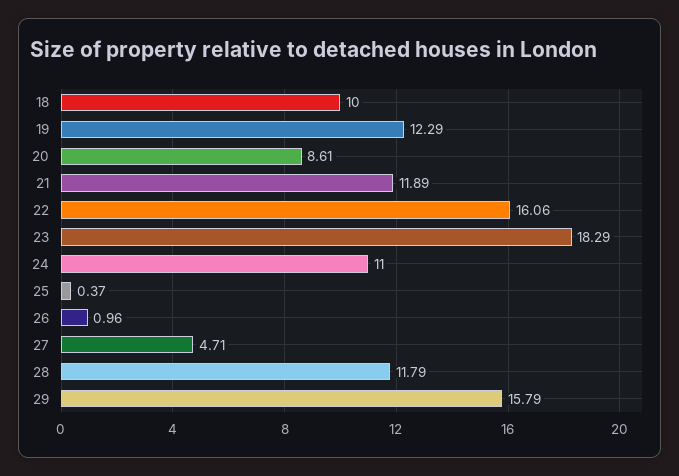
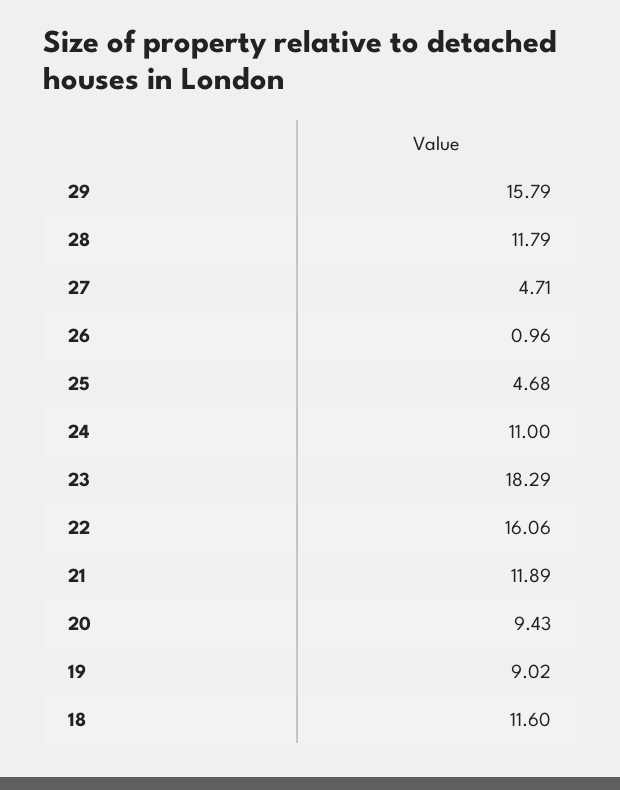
18: 10 -> 11.6
19: 12.29 -> 9.02
20: 8.61 -> 9.43
25: 0.37 -> 4.68

